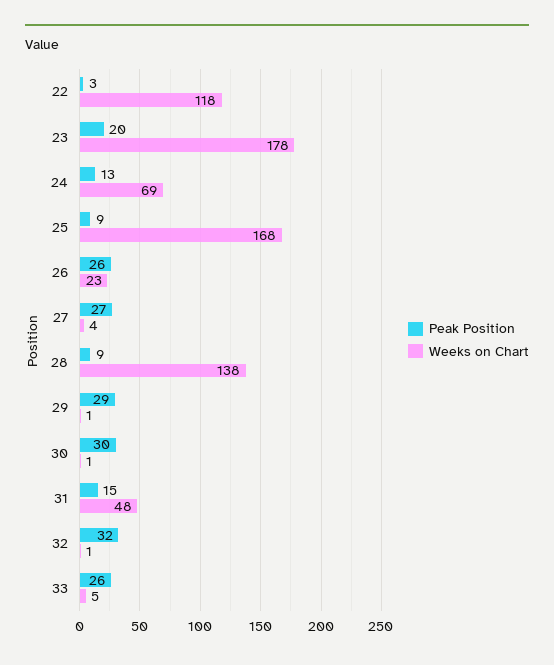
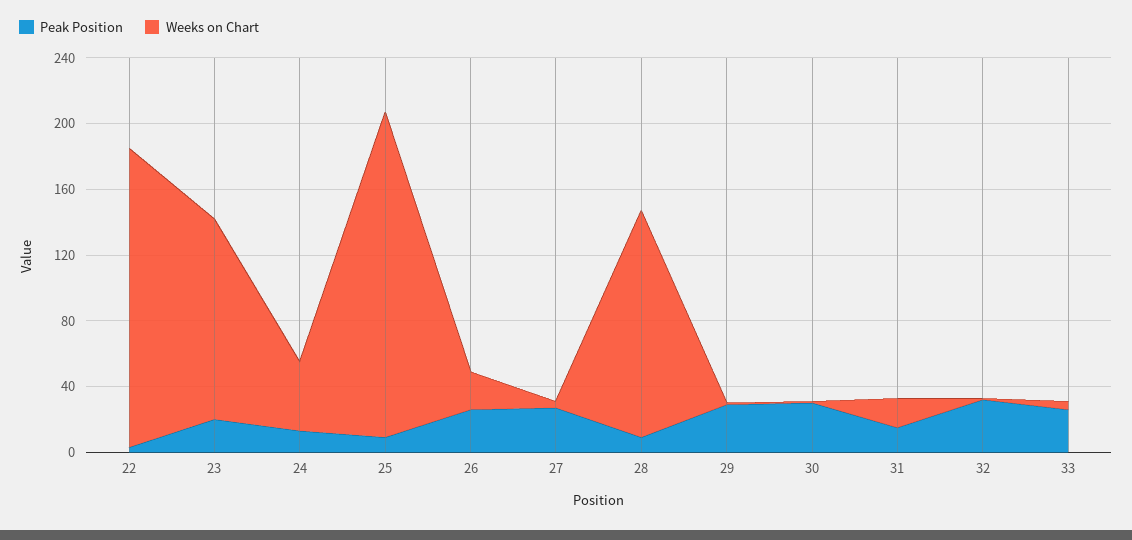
Weeks on Chart, 22: 118 -> 180
Weeks on Chart, 23: 178 -> 120
Weeks on Chart, 24: 69 -> 40
Weeks on Chart, 25: 168 -> 200
Weeks on Chart, 31: 48 -> 20

